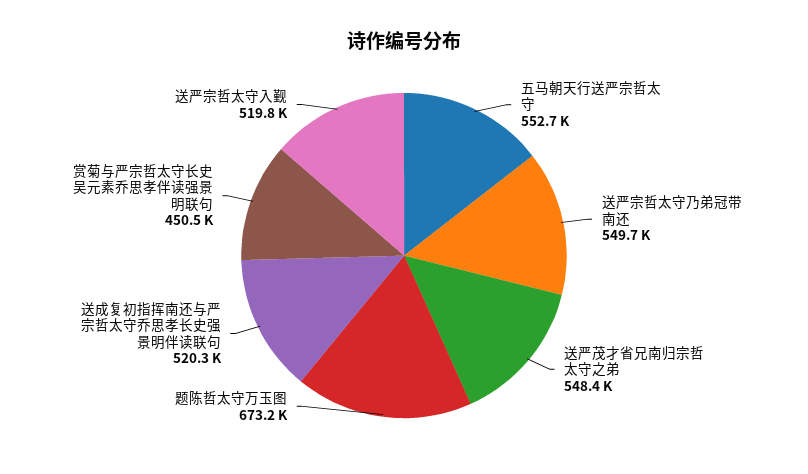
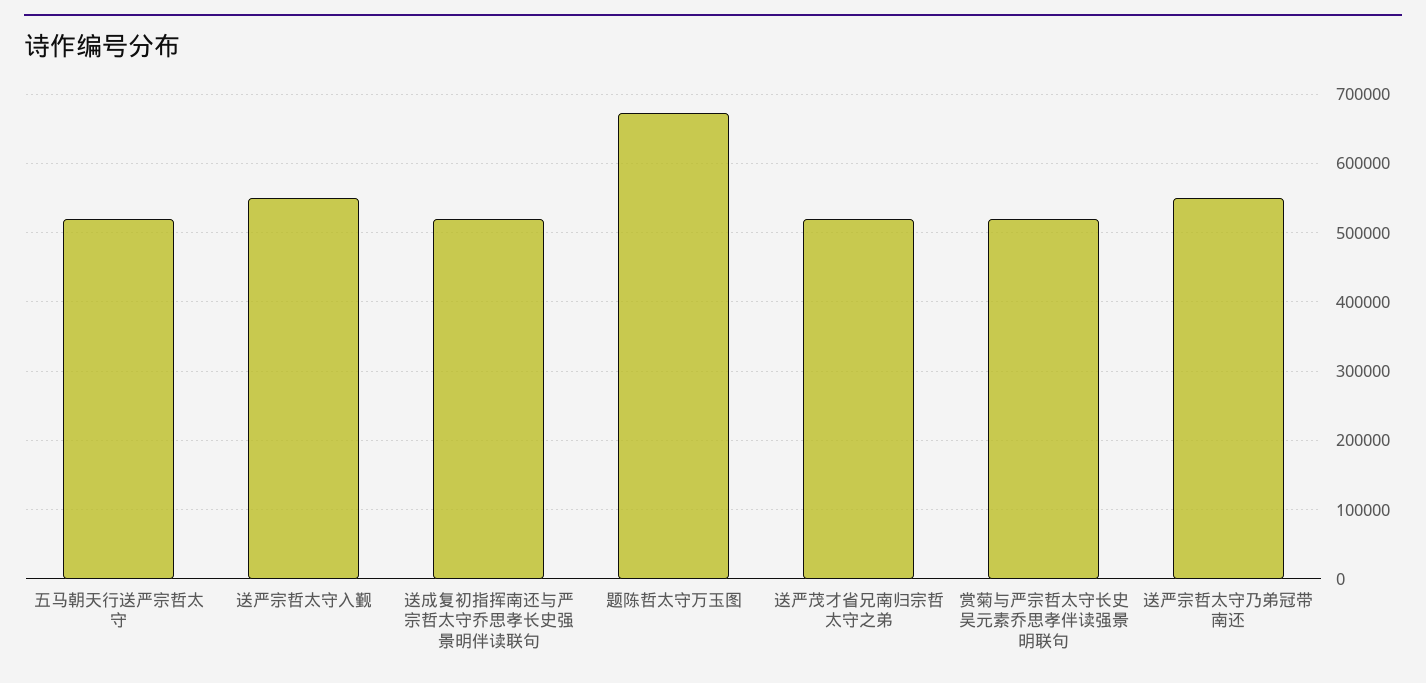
五马朝天行送严宗哲太守: 552700 -> 520000
送严茂才省兄南归宗哲太守之弟: 548400 -> 520000
赏菊与严宗哲太守长史吴元素乔思孝伴读强景明联句: 450500 -> 520000
送严宗哲太守入觐: 519800 -> 550000

